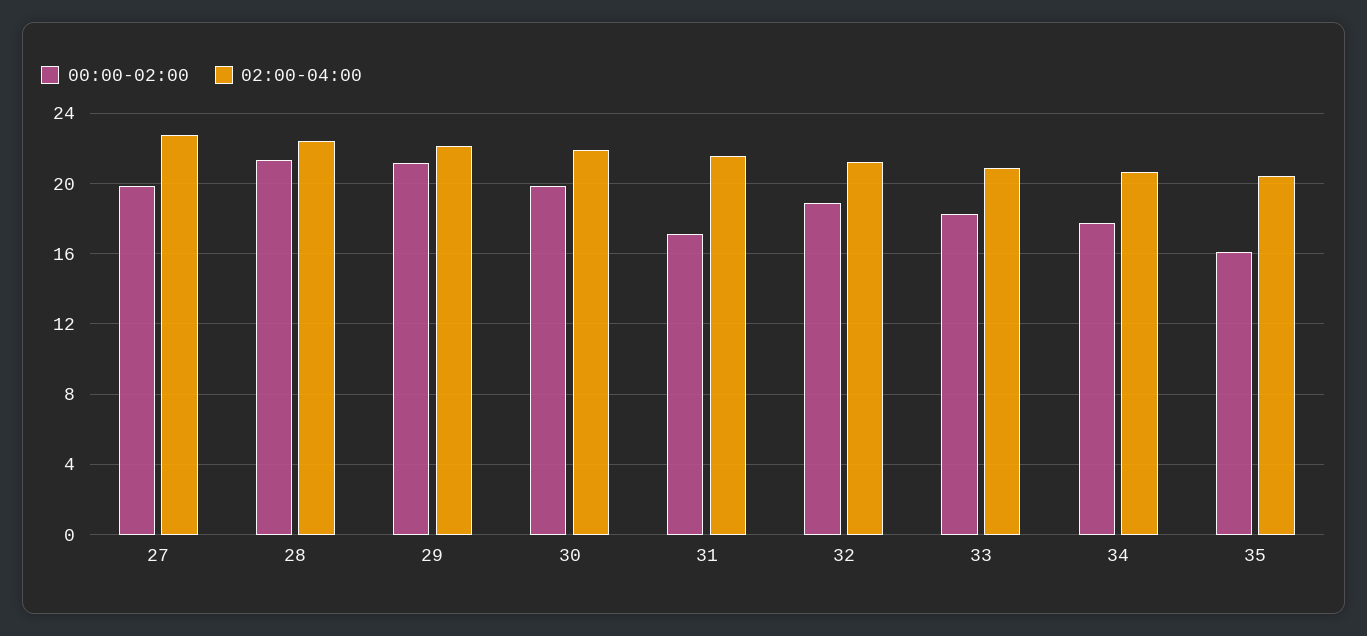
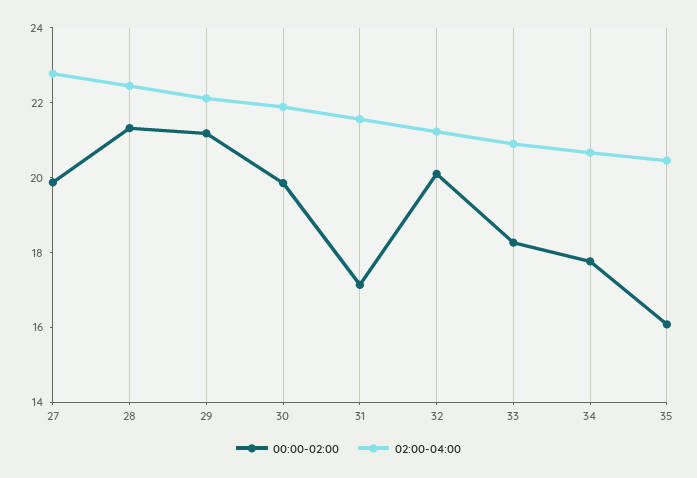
00:00-02:00, 32: 19 -> 20

